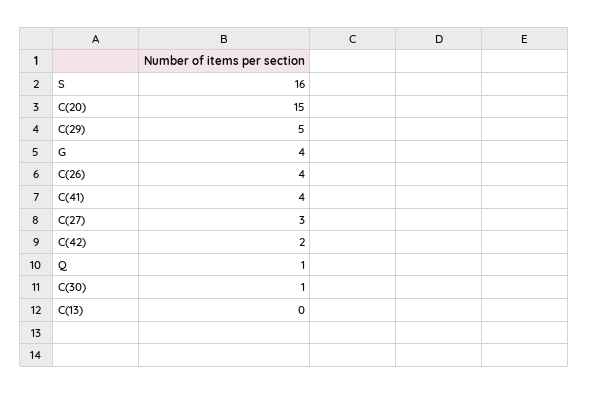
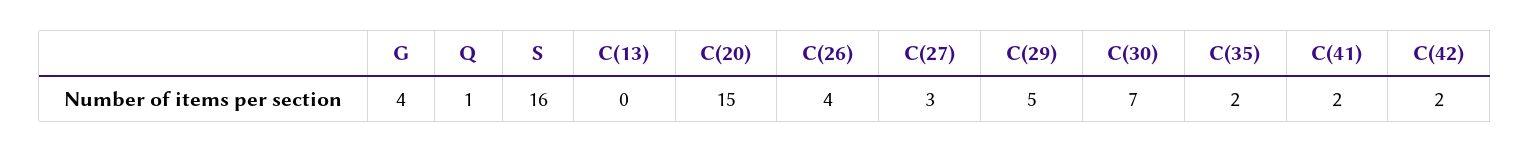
C(41): 4 -> 2
C(30): 1 -> 7
C(35): none -> 2

